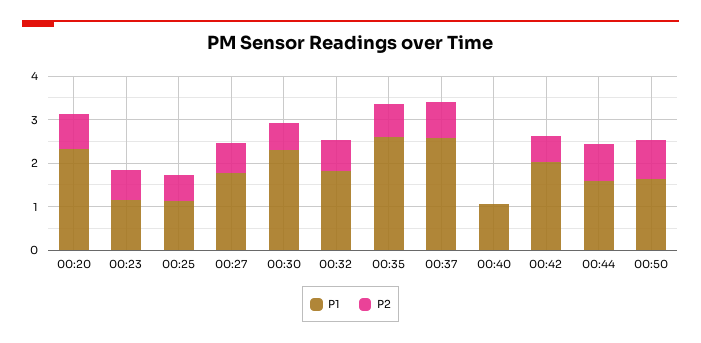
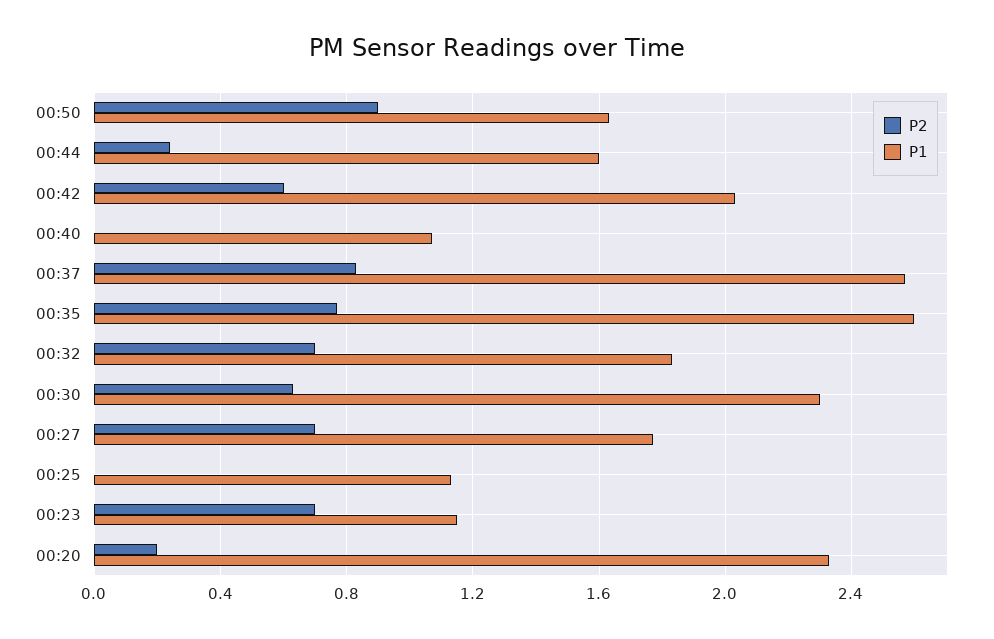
P2, 00:20: 0.8 -> 0.2
P2, 00:25: 0.6 -> 0
P2, 00:44: 0.8 -> 0.25

